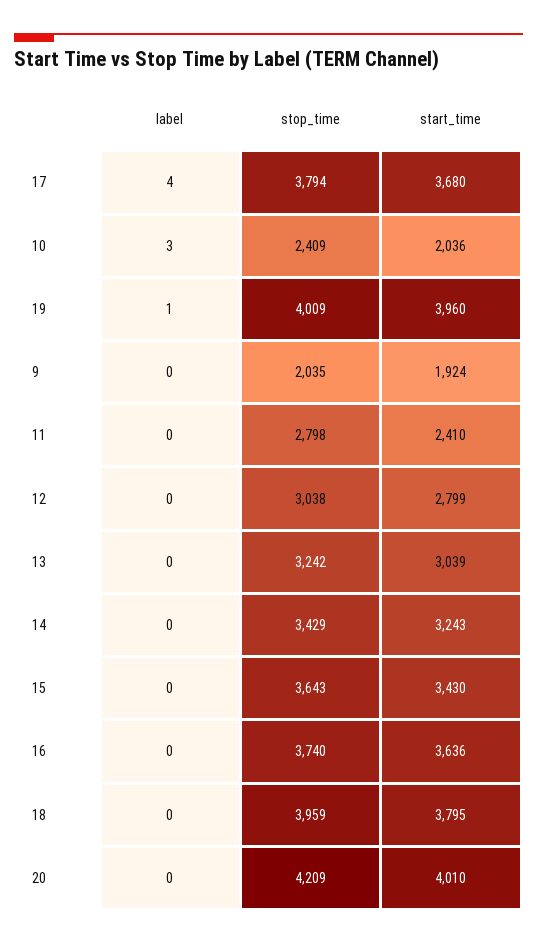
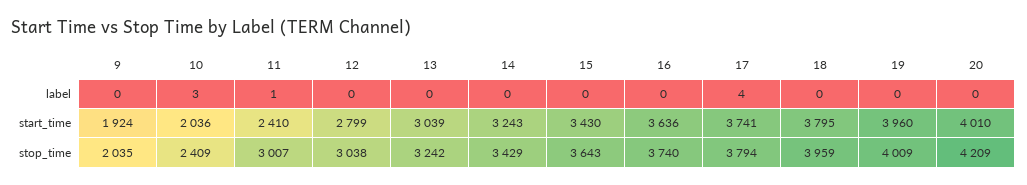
start_time, 17: 3680 -> 3741
label, 19: 1 -> 0
label, 11: 0 -> 1
stop_time, 11: 2798 -> 3007

